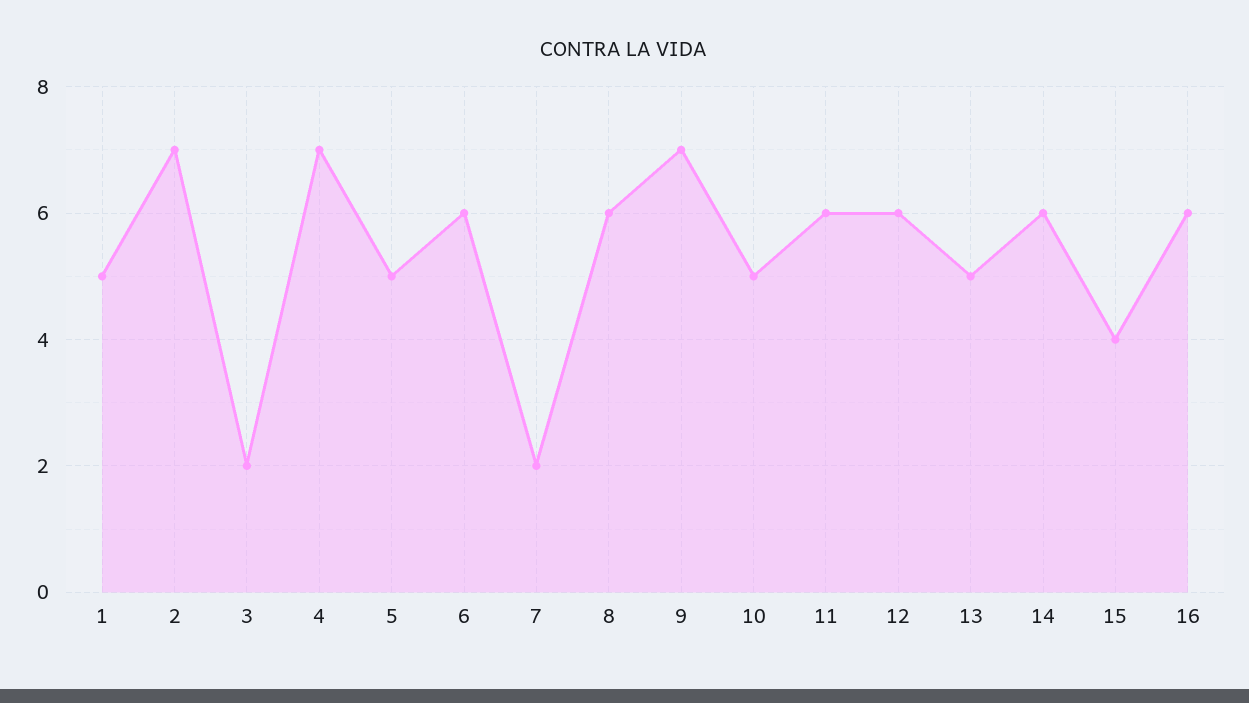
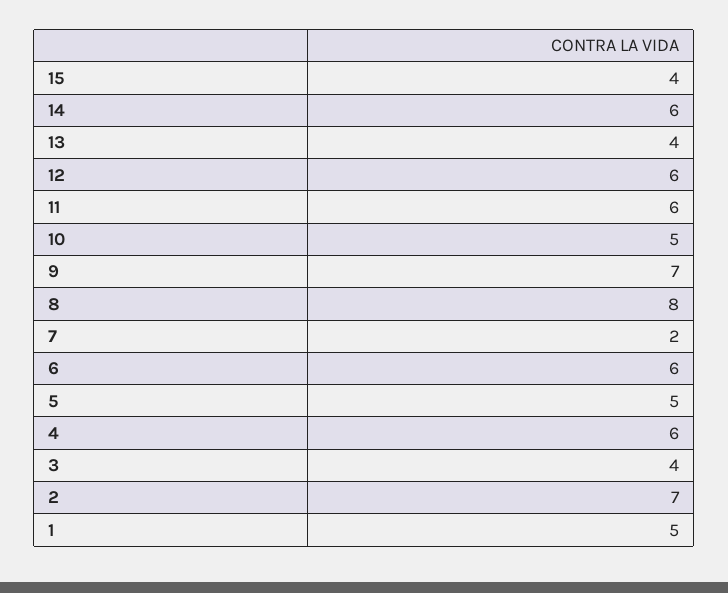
3: 2 -> 4
4: 7 -> 6
8: 6 -> 8
13: 5 -> 4
16: 6 -> none

